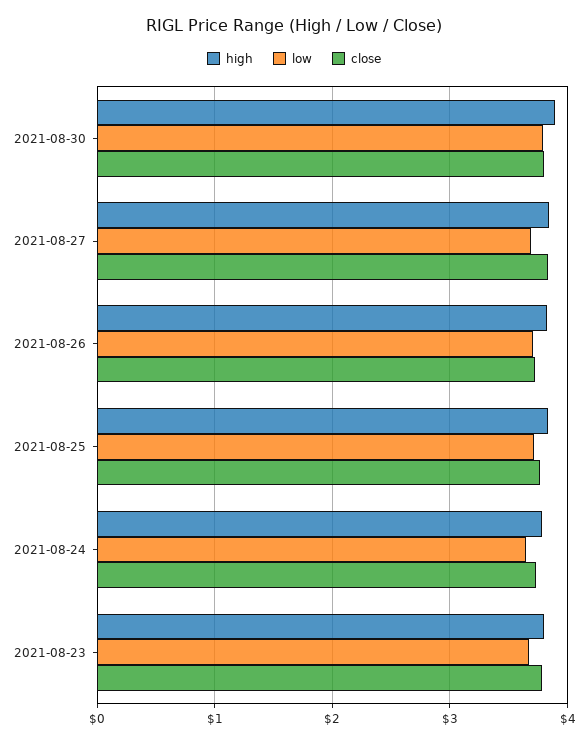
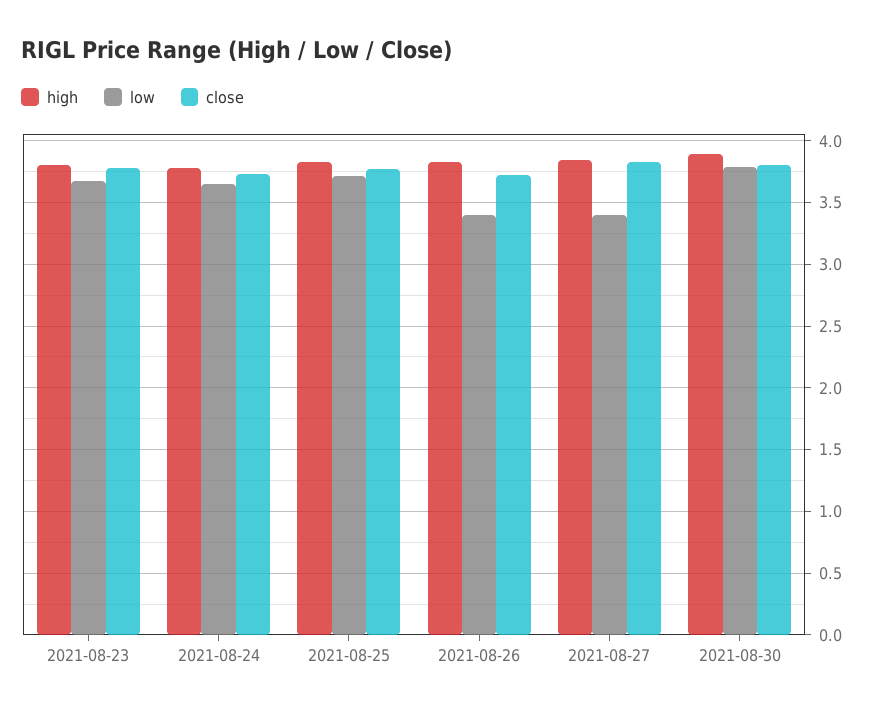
low, 2021-08-27: 3.7 -> 3.4
low, 2021-08-26: 3.7 -> 3.4

